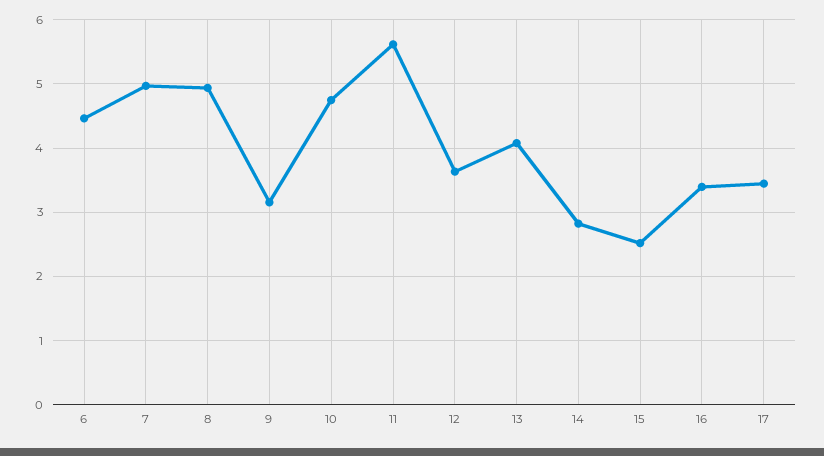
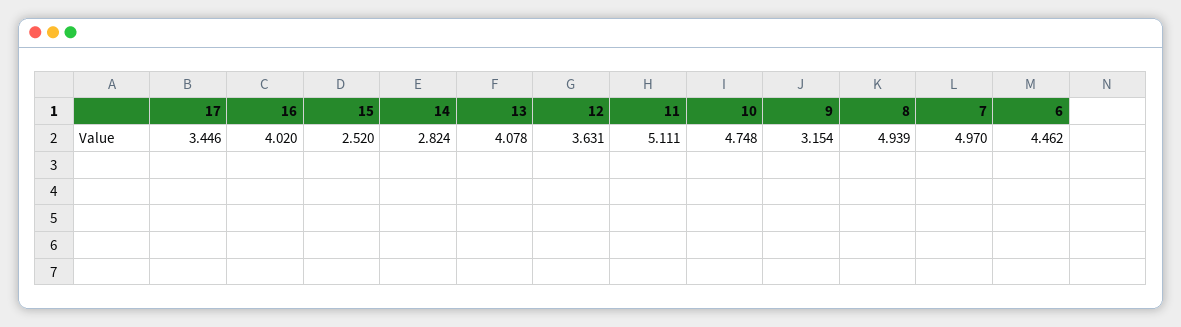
11: 5.6 -> 5.111
16: 3.4 -> 4.02

